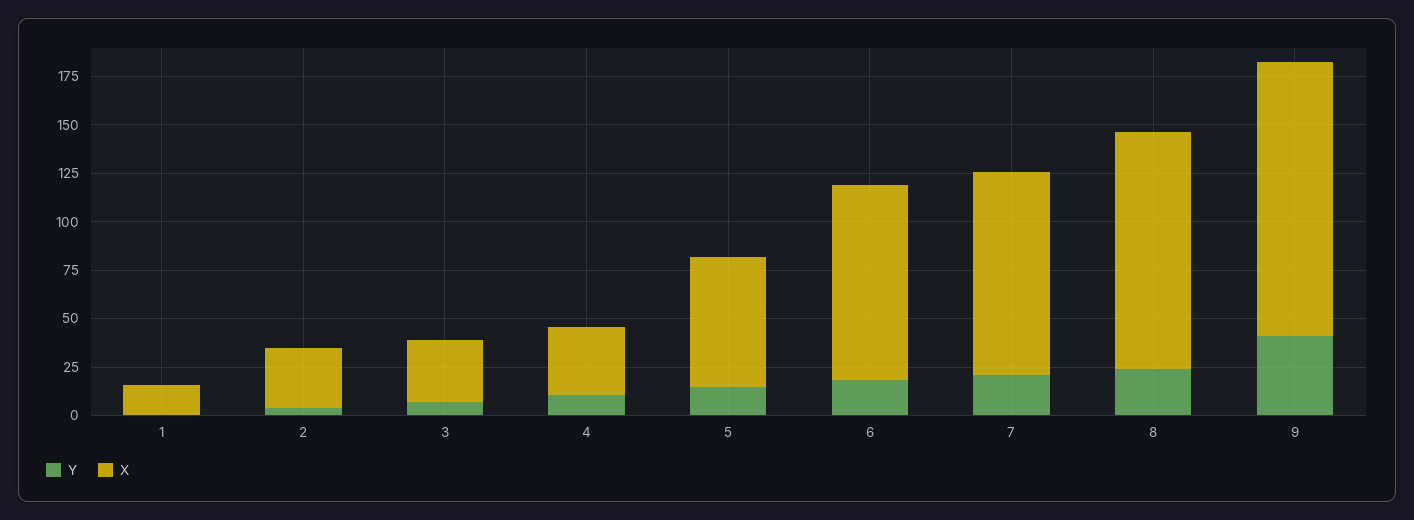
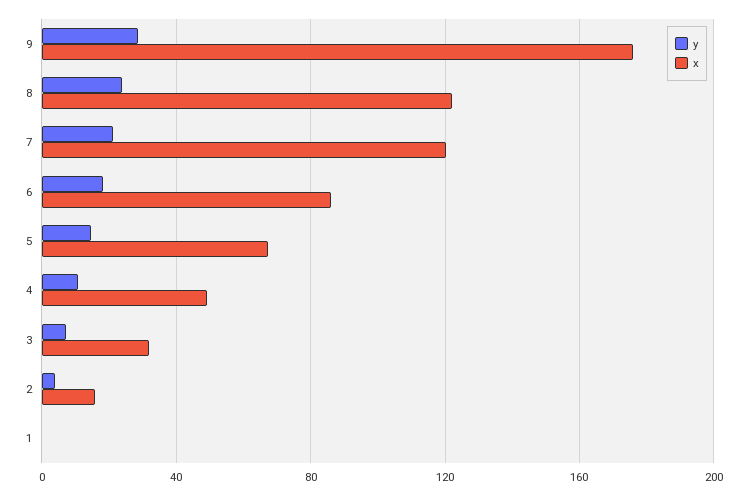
X, 1: 15 -> 0
X, 2: 30 -> 15
X, 4: 35 -> 50
X, 6: 100 -> 85
X, 7: 105 -> 120
Y, 9: 40 -> 30
X, 9: 140 -> 175

